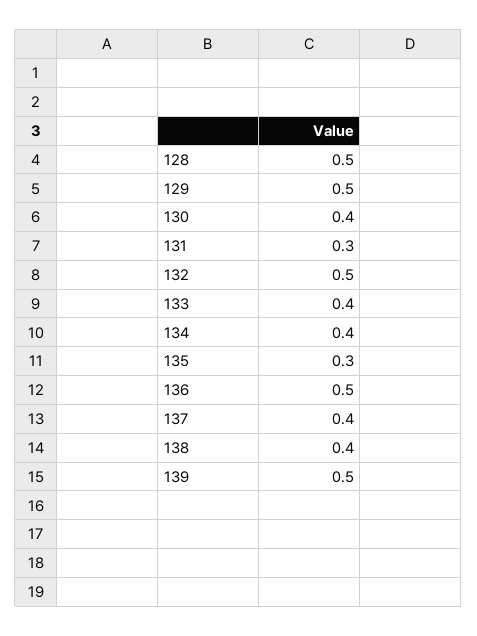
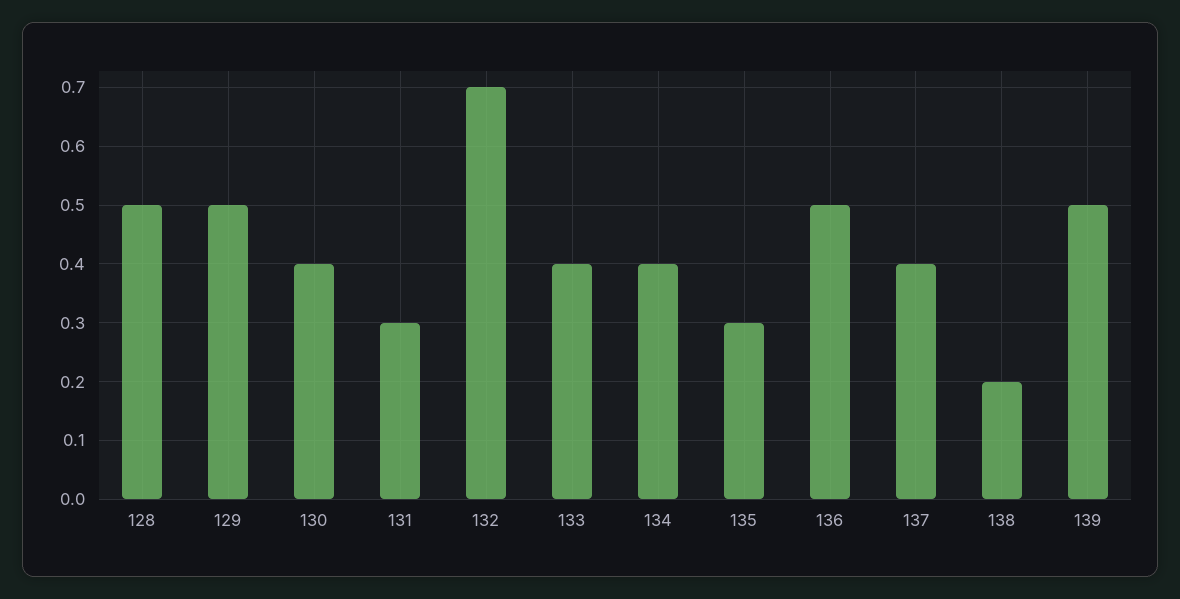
132: 0.5 -> 0.7
138: 0.4 -> 0.2

